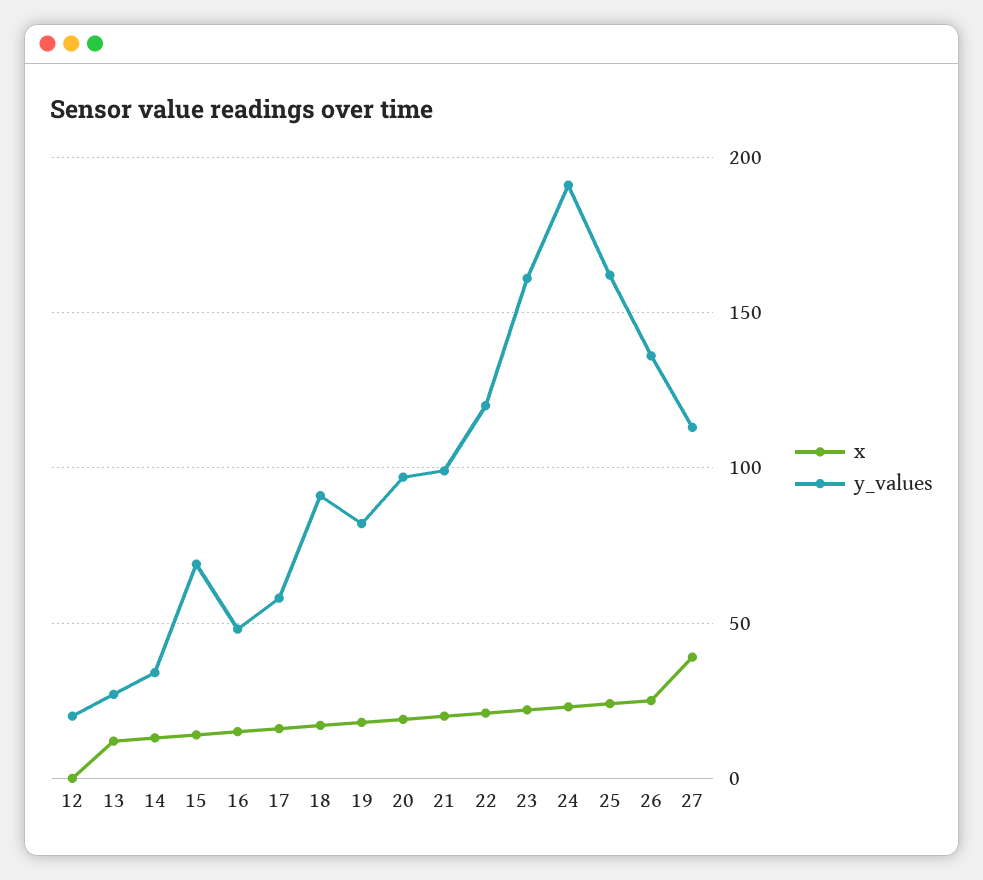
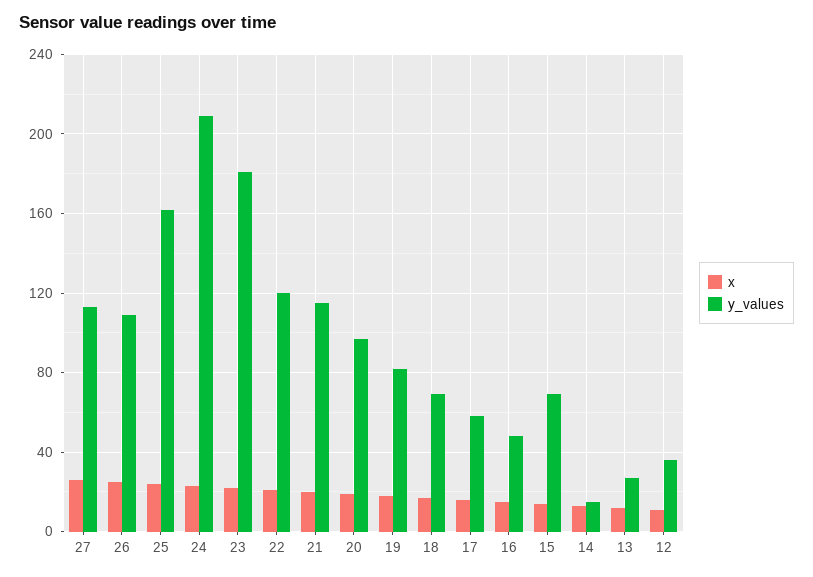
x, 12: 0 -> 10
y_values, 12: 20 -> 35
y_values, 14: 35 -> 15
y_values, 18: 90 -> 70
y_values, 21: 100 -> 115
y_values, 23: 160 -> 180
y_values, 24: 190 -> 210
y_values, 26: 135 -> 110
x, 27: 40 -> 25

